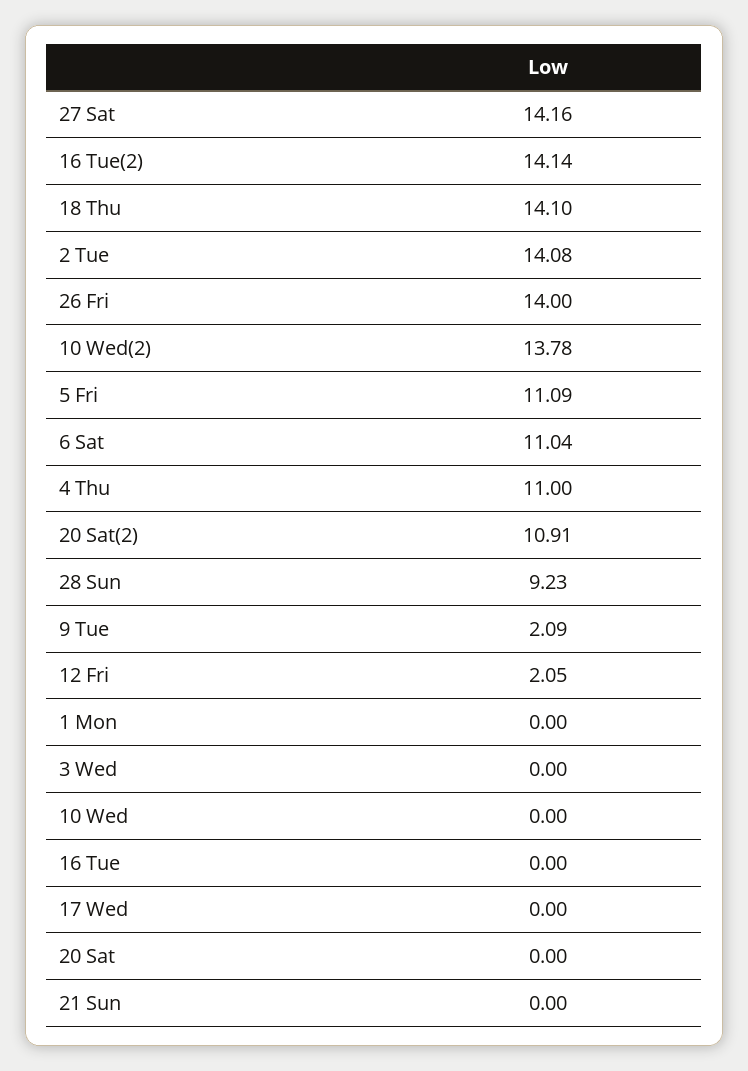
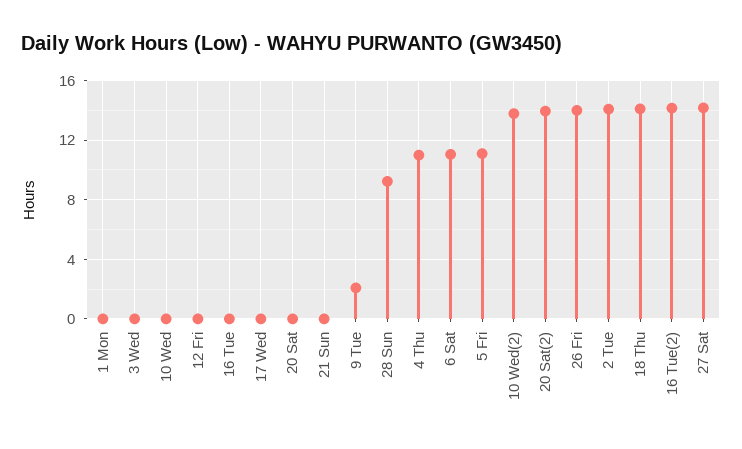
20 Sat(2): 10.91 -> 14
12 Fri: 2.05 -> 0

